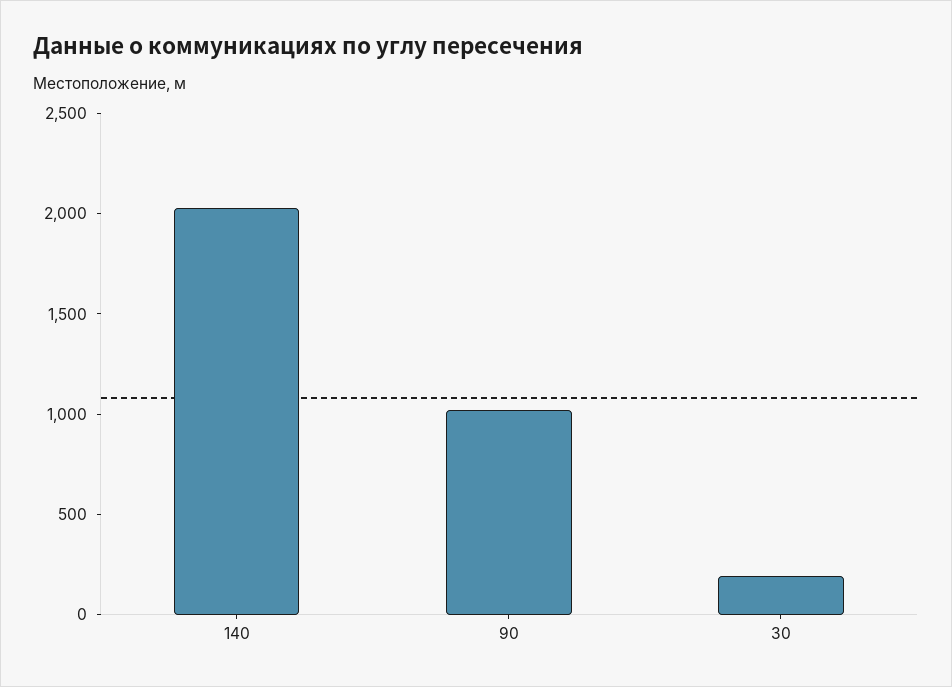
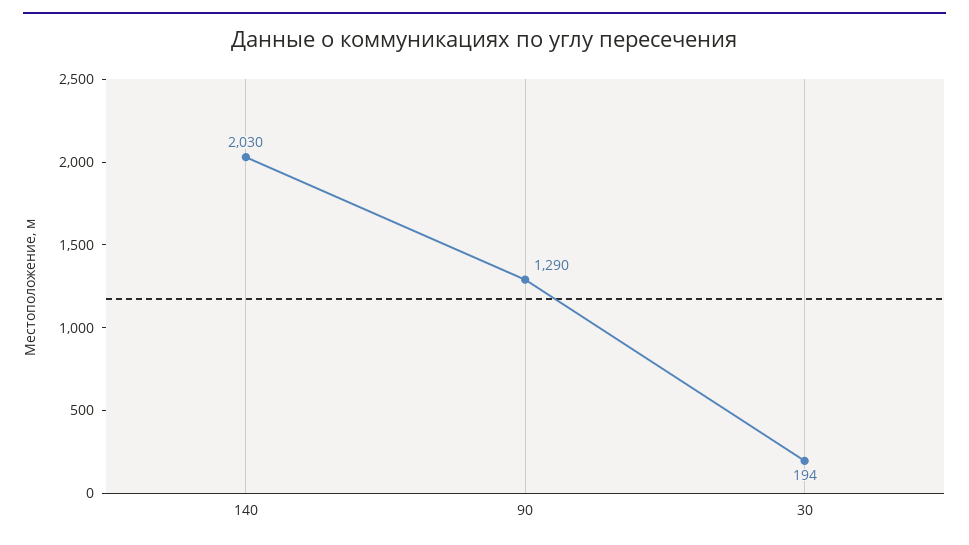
90: 1000 -> 1290

